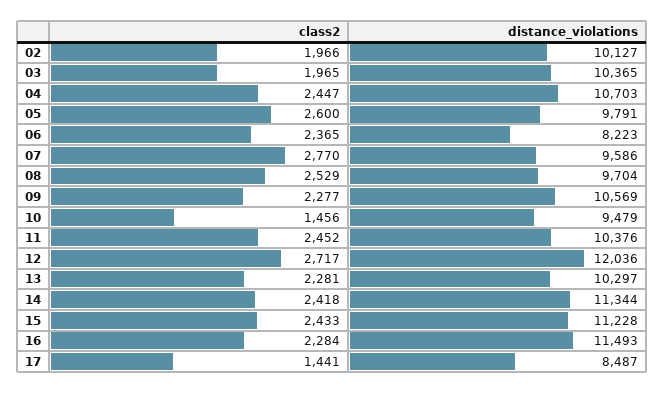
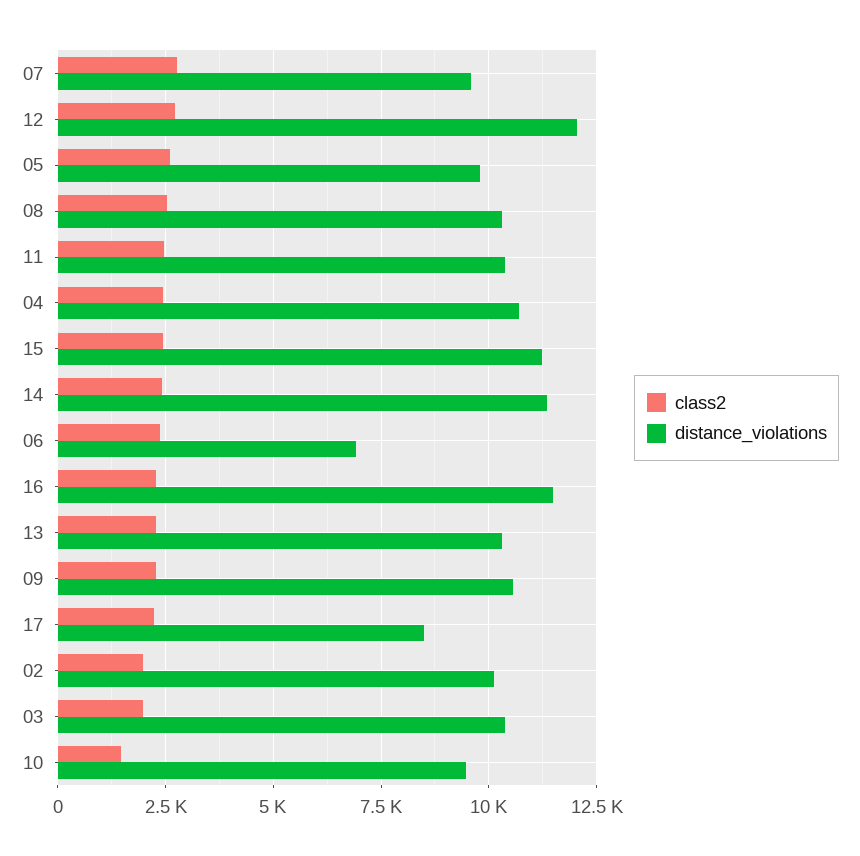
distance_violations, 06: 8223 -> 7000
distance_violations, 08: 9704 -> 10250
class2, 17: 1441 -> 2250

